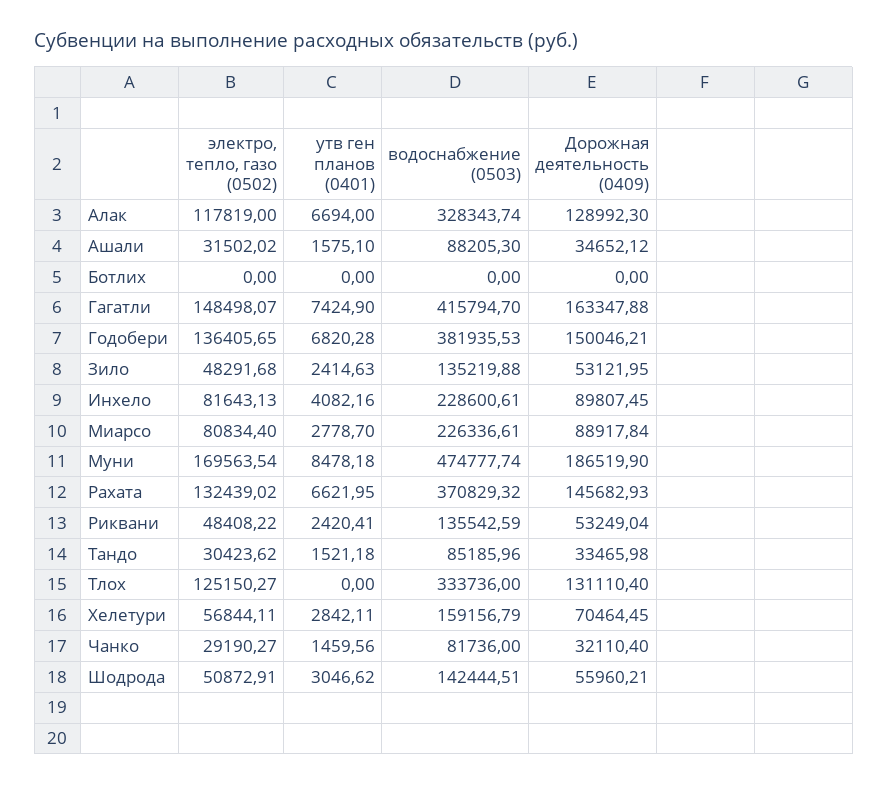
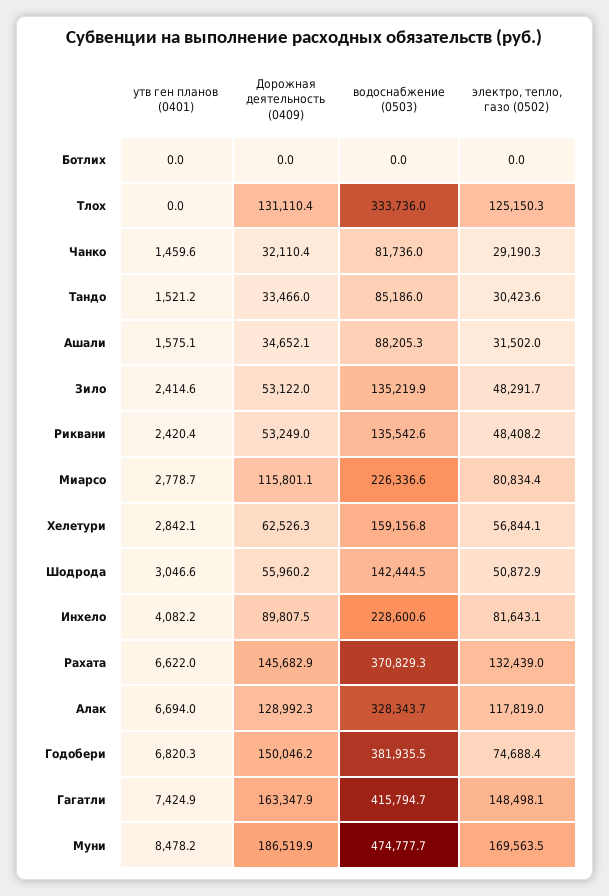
электро, тепло, газо (0502), Годобери: 136405.65 -> 74688.4
Дорожная деятельность (0409), Миарсо: 88917.84 -> 115801.1
Дорожная деятельность (0409), Хелетури: 70464.45 -> 62526.3

